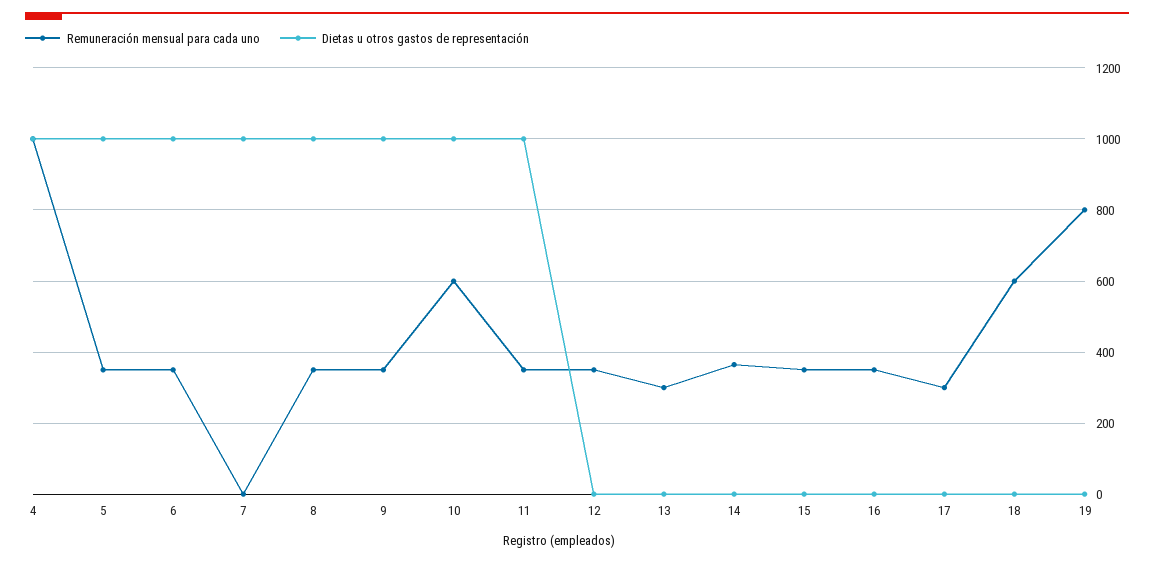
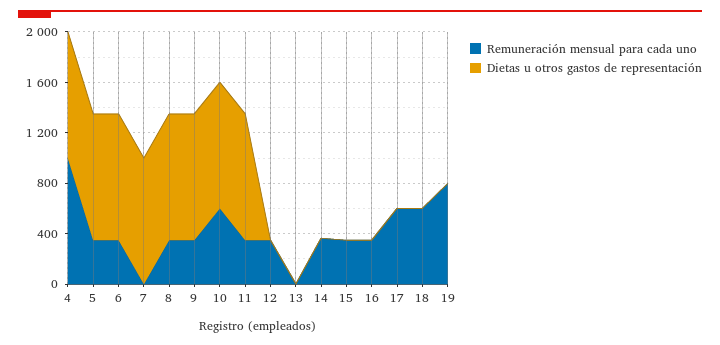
Remuneración mensual para cada uno, 13: 300 -> 0
Remuneración mensual para cada uno, 17: 300 -> 600

